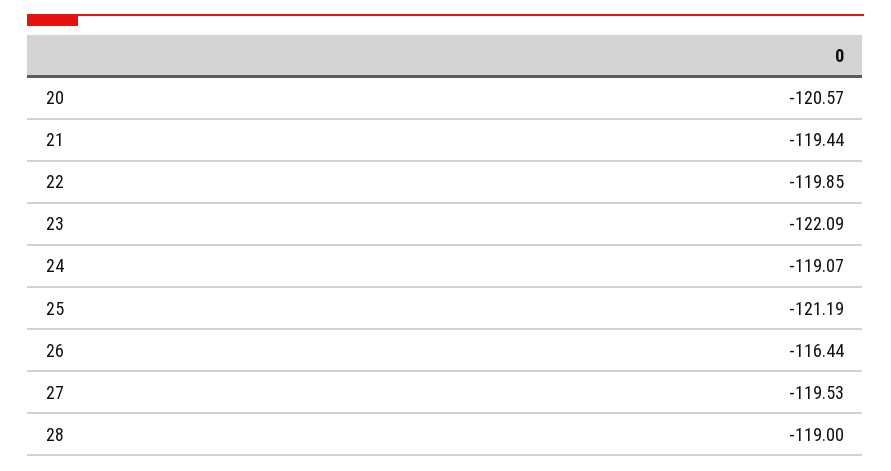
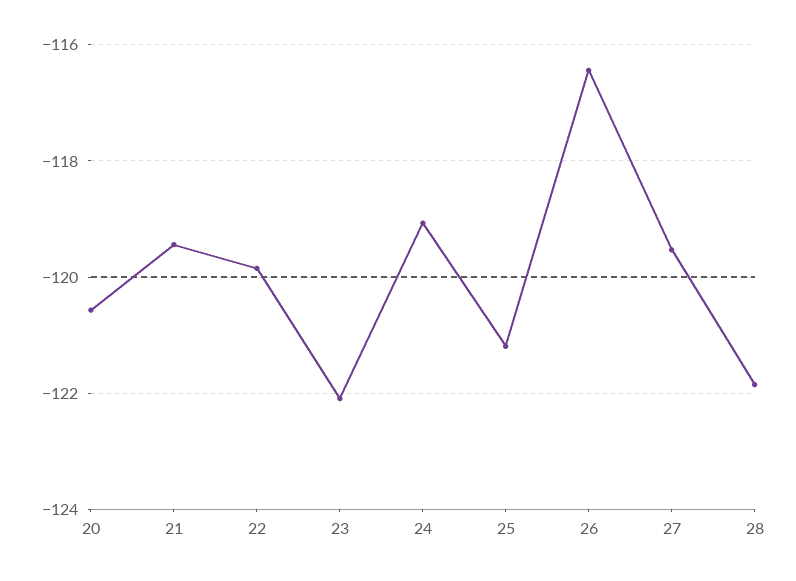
28: -119 -> -121.8

